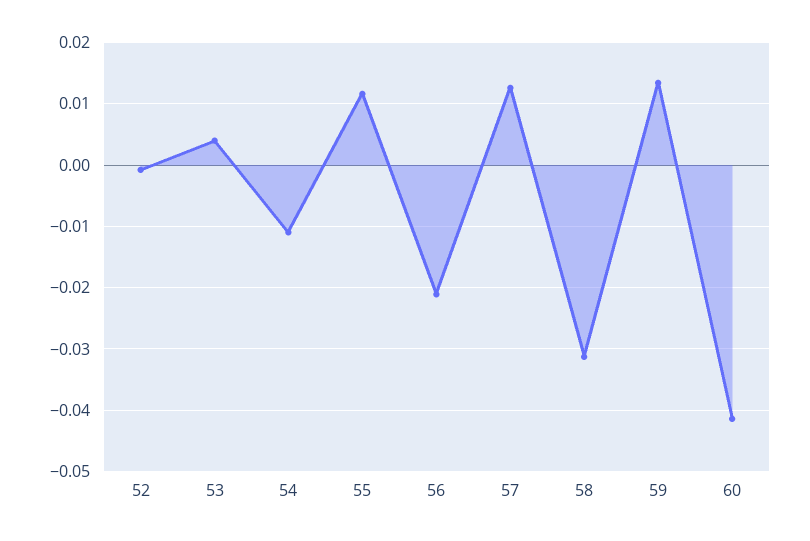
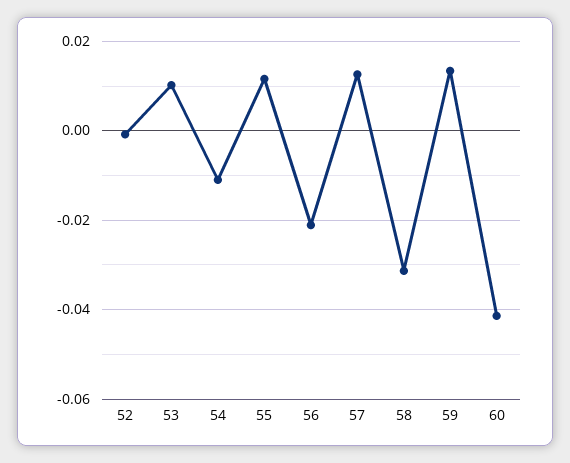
53: 0.004 -> 0.01

